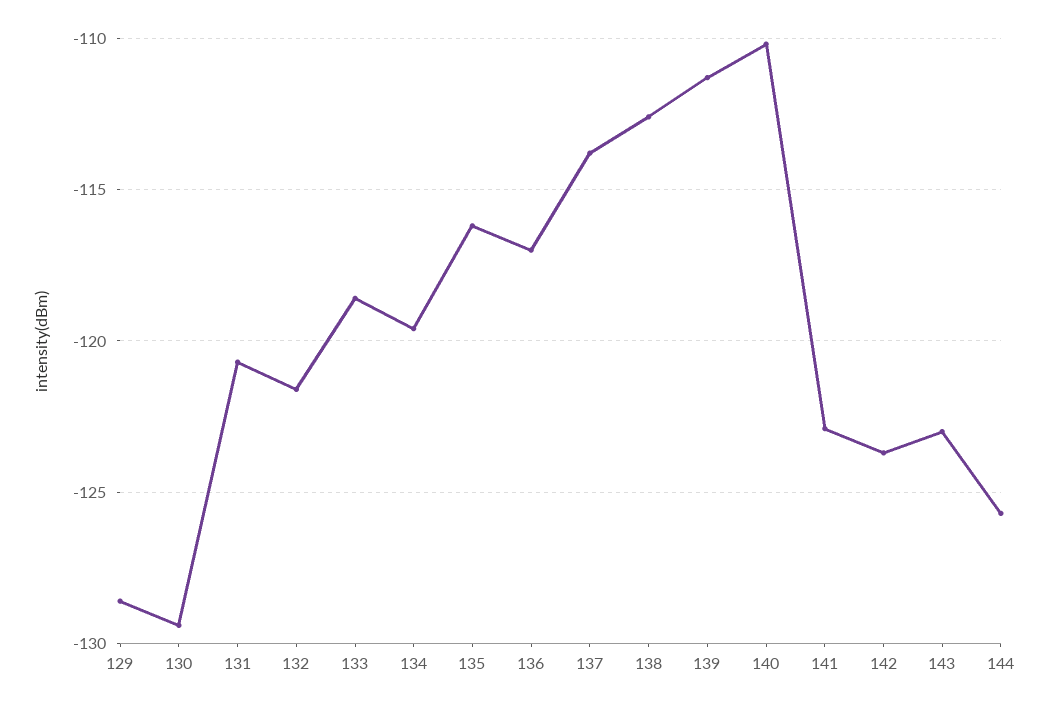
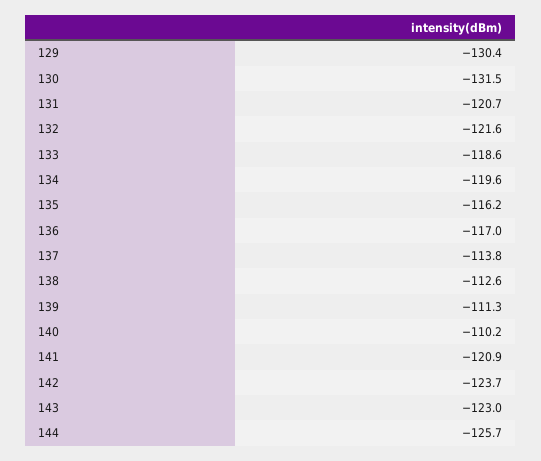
129: -128.5 -> -130.4
130: -129.5 -> -131.5
141: -123 -> -120.9

